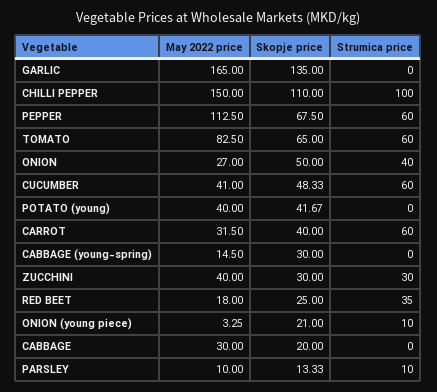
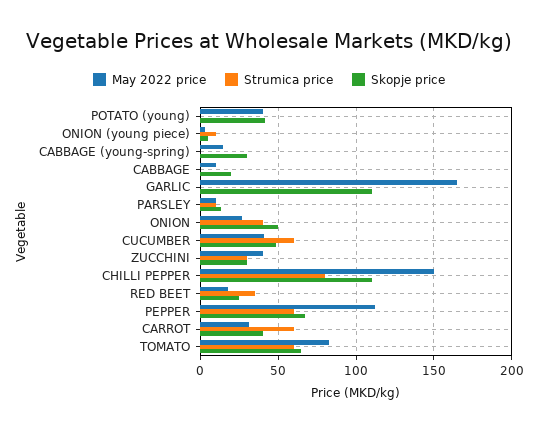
Skopje price, GARLIC: 135 -> 110
Strumica price, CHILLI PEPPER: 100 -> 80
Skopje price, ONION (young piece): 21 -> 5
May 2022 price, CABBAGE: 30 -> 10

